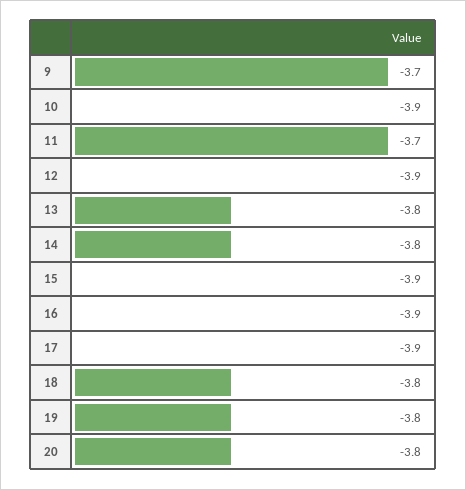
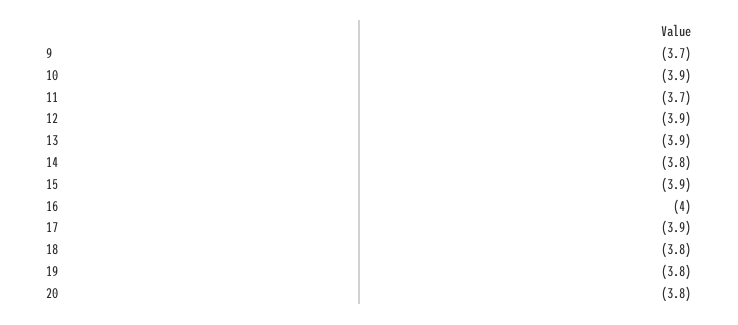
13: -3.8 -> -3.9
16: -3.9 -> -4

